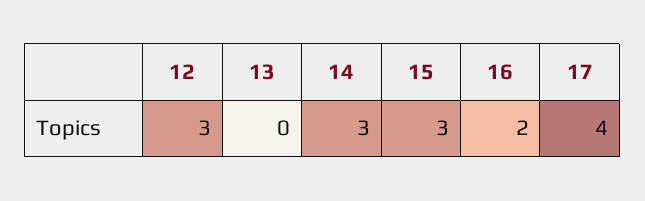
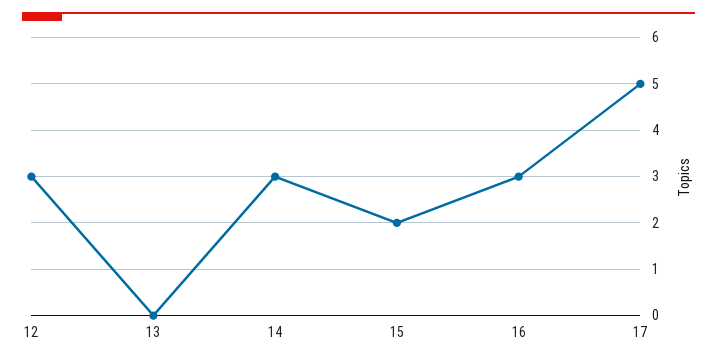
15: 3 -> 2
16: 2 -> 3
17: 4 -> 5

